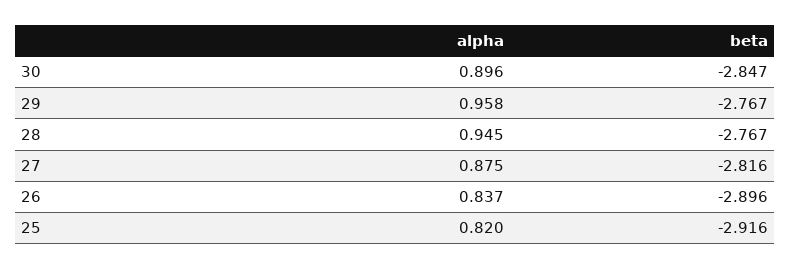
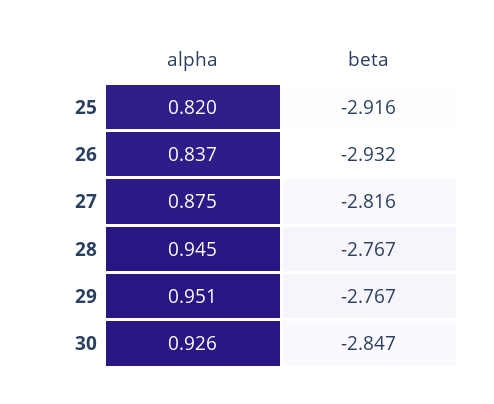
alpha, 30: 0.896 -> 0.926
alpha, 29: 0.958 -> 0.951
beta, 26: -2.896 -> -2.932

